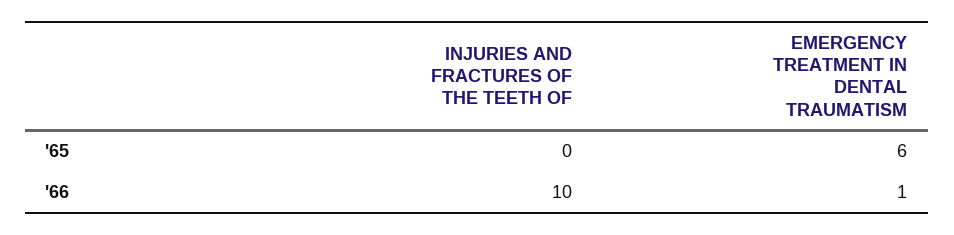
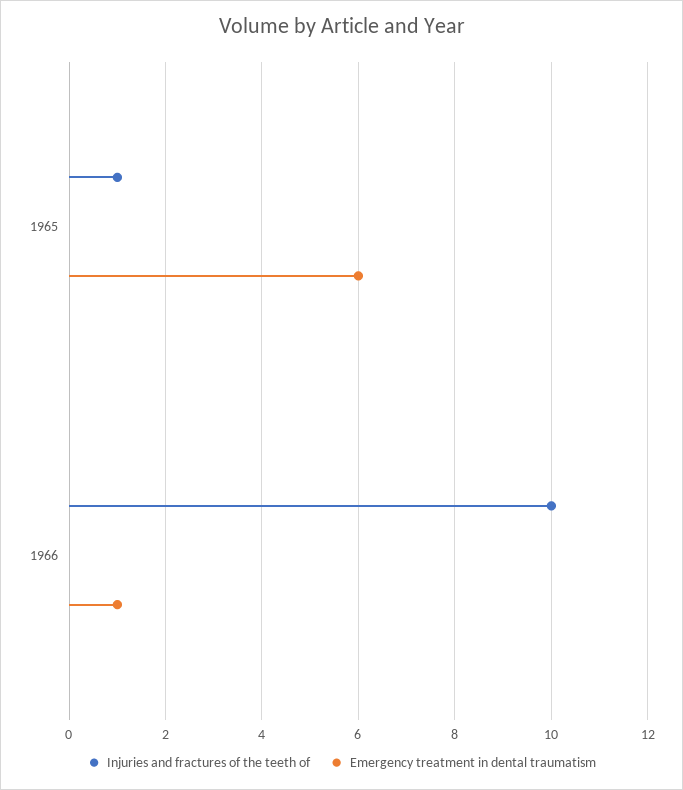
INJURIES AND FRACTURES OF THE TEETH OF, '65: 0 -> 1

